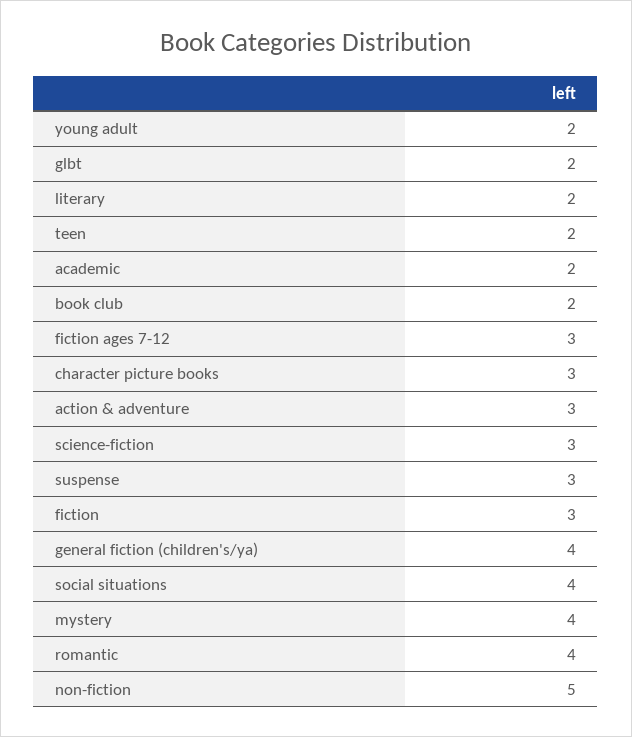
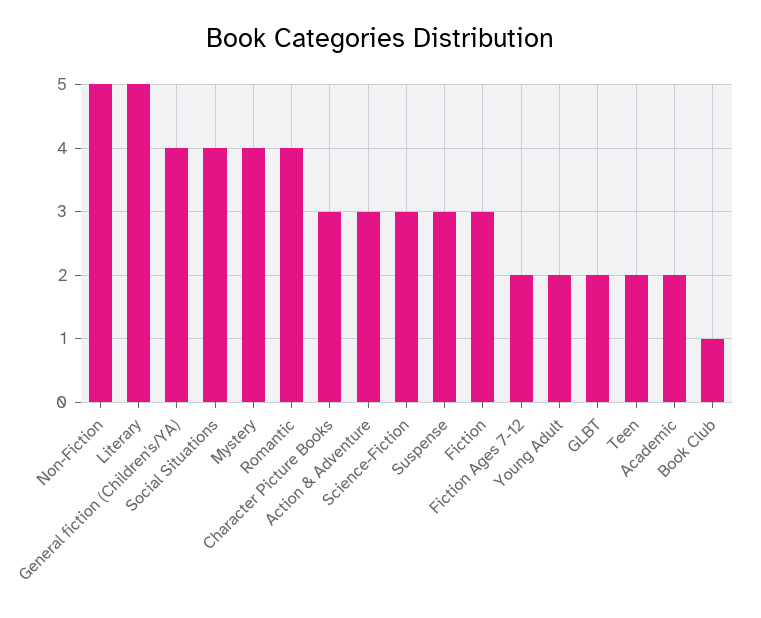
literary: 2 -> 5
book club: 2 -> 1
fiction ages 7-12: 3 -> 2

